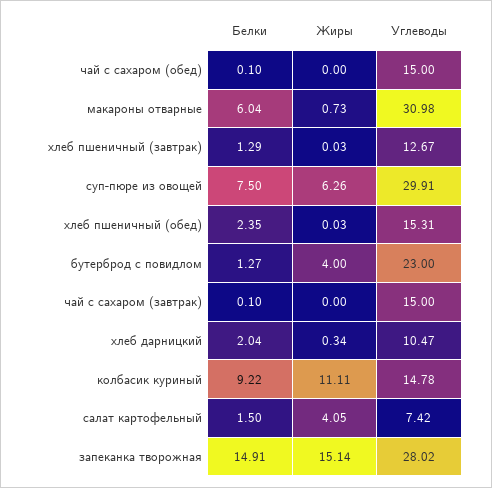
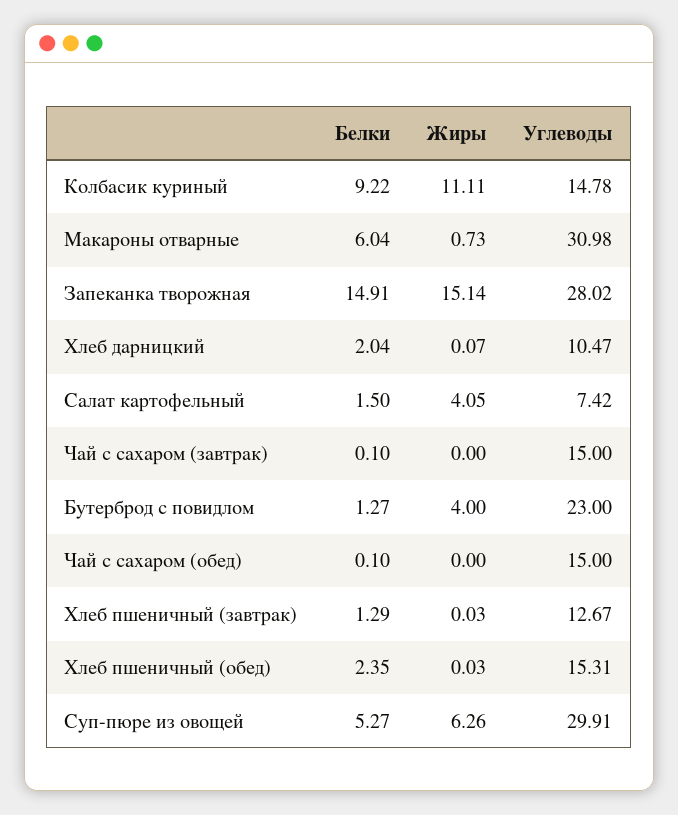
Белки, суп-пюре из овощей: 7.5 -> 5.27
Жиры, хлеб дарницкий: 0.34 -> 0.07

